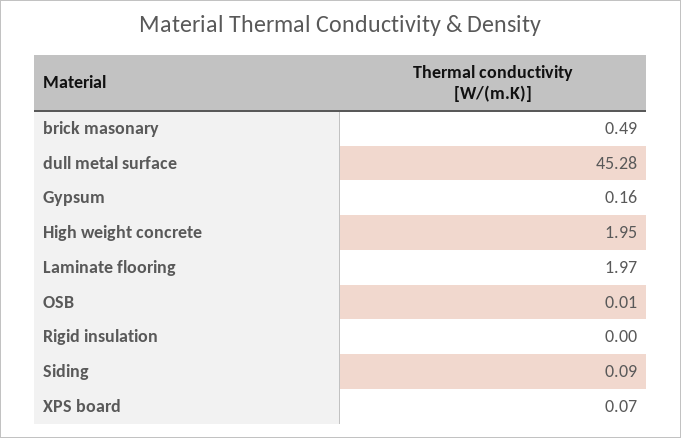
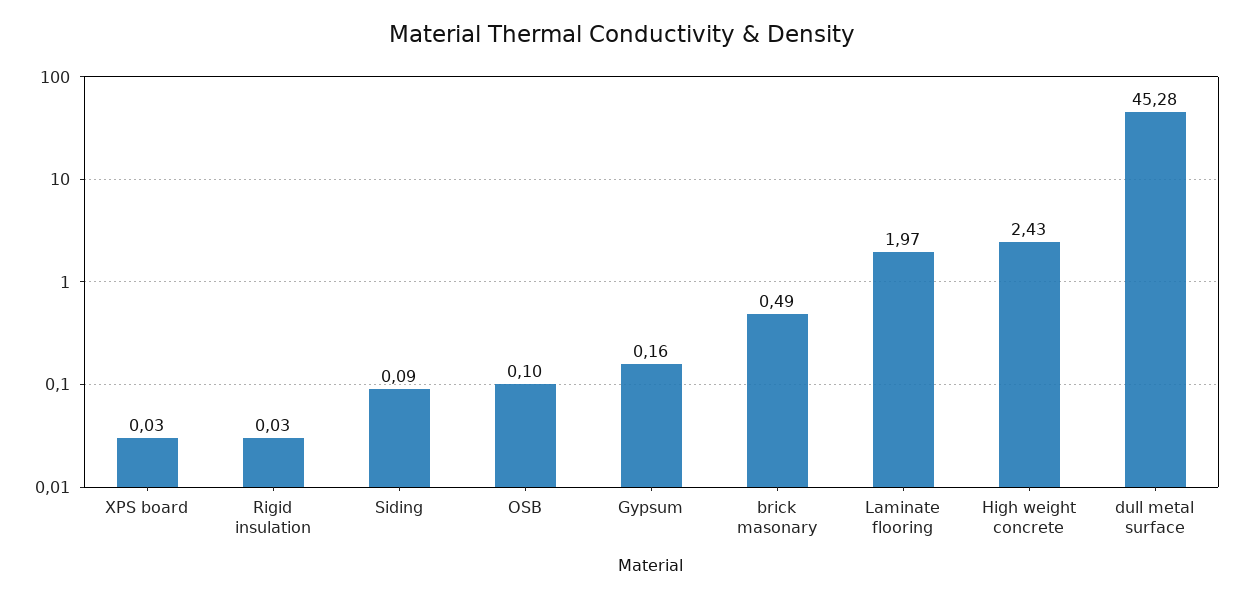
High weight concrete: 1.95 -> 2.43
OSB: 0.01 -> 0.1
Rigid insulation: 0 -> 0.03
XPS board: 0.07 -> 0.03

